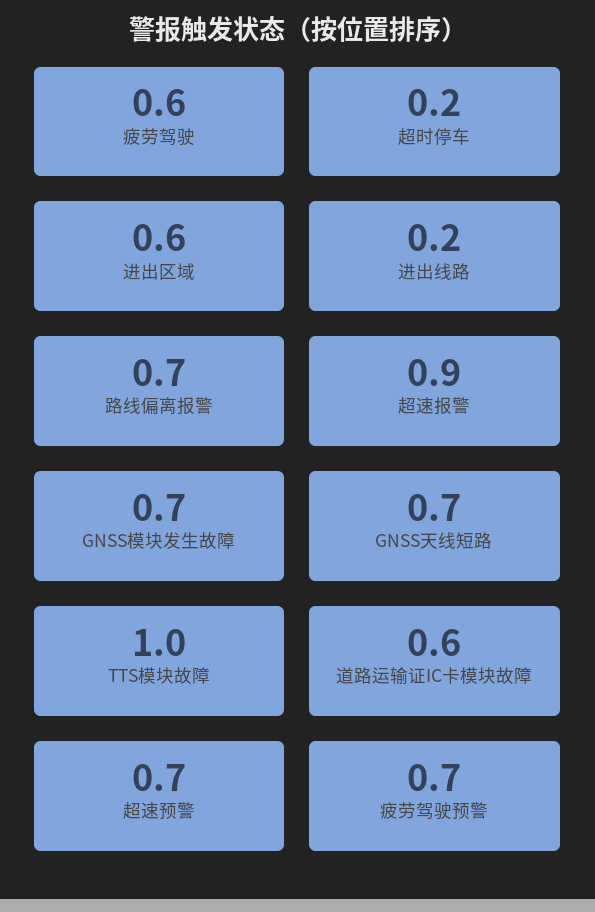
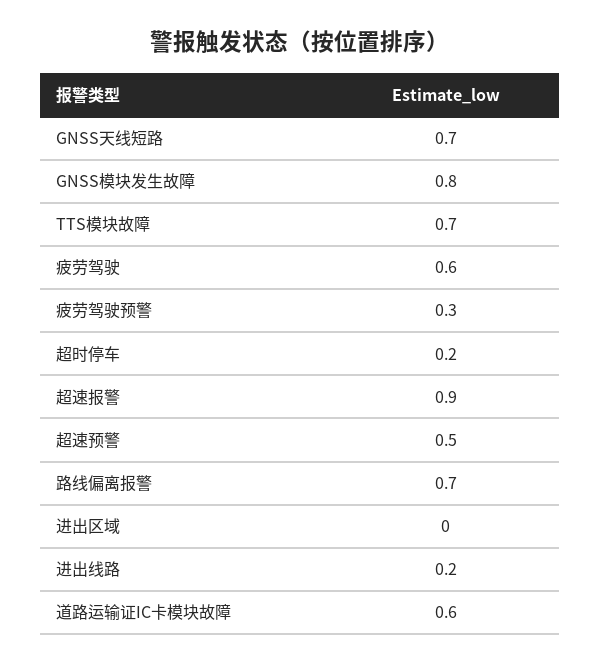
进出区域: 0.6 -> 0
GNSS模块发生故障: 0.7 -> 0.8
TTS模块故障: 1 -> 0.7
超速预警: 0.7 -> 0.5
疲劳驾驶预警: 0.7 -> 0.3

